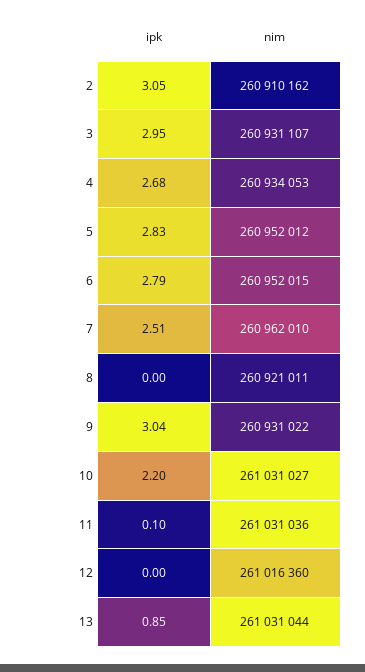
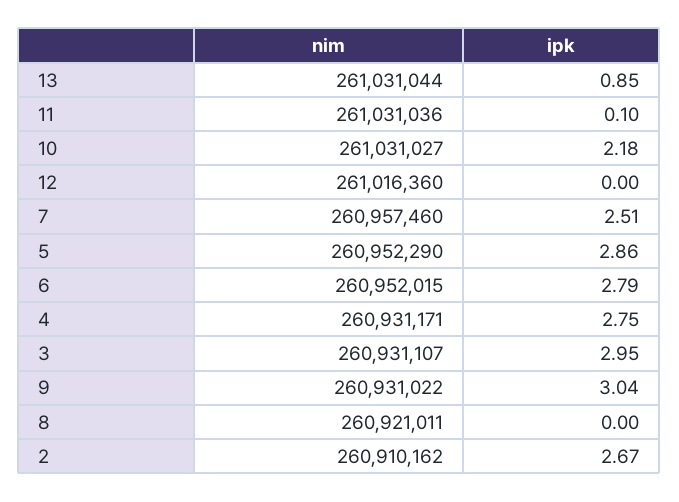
ipk, 2: 3.05 -> 2.67
ipk, 4: 2.68 -> 2.75
nim, 4: 260934053 -> 260931171
ipk, 5: 2.83 -> 2.86
nim, 5: 260952012 -> 260952290
nim, 7: 260962010 -> 260957460
ipk, 10: 2.2 -> 2.18

